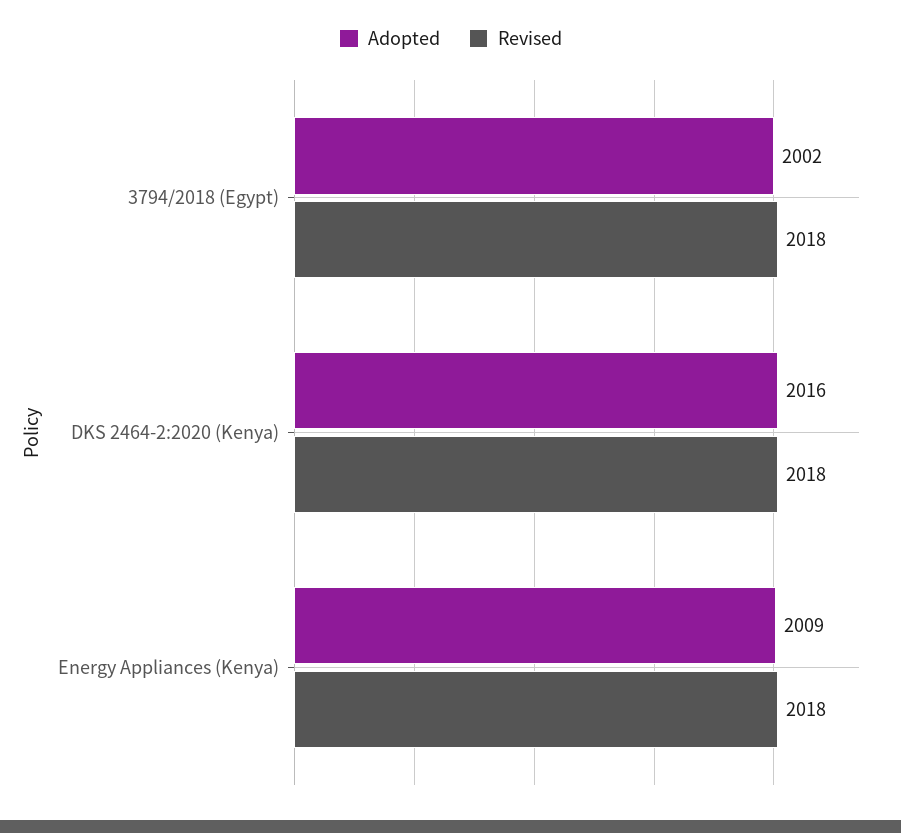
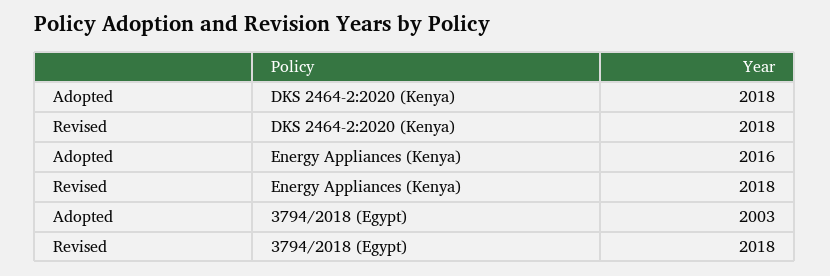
Adopted, 3794/2018 (Egypt): 2002 -> 2003
Adopted, DKS 2464-2:2020 (Kenya): 2016 -> 2018
Adopted, Energy Appliances (Kenya): 2009 -> 2016

